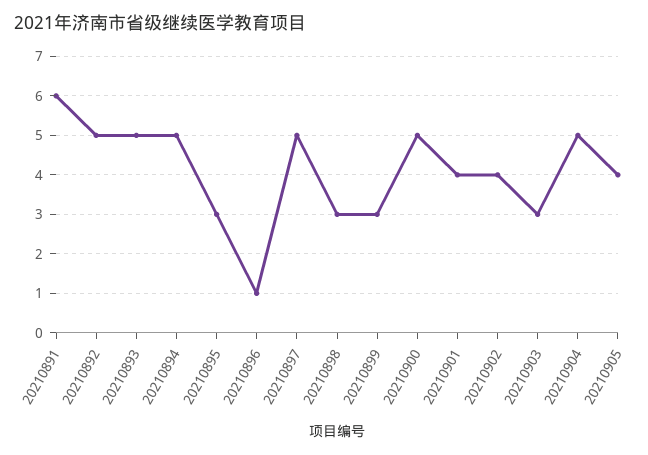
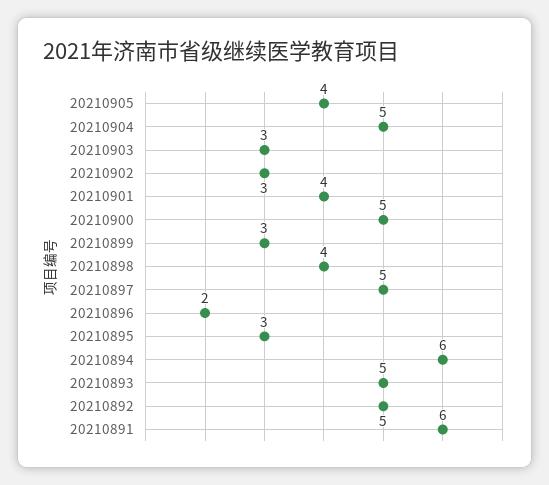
20210894: 5 -> 6
20210896: 1 -> 2
20210898: 3 -> 4
20210902: 4 -> 3

